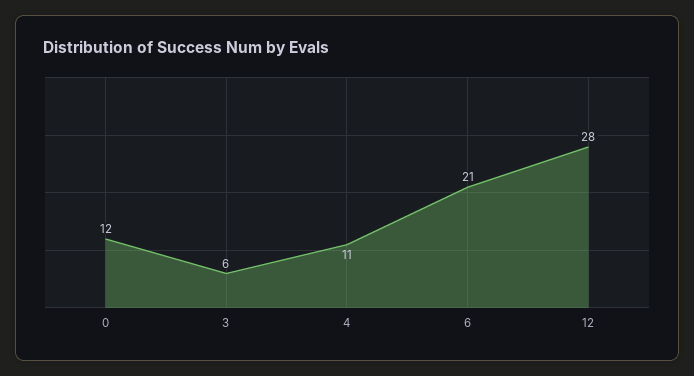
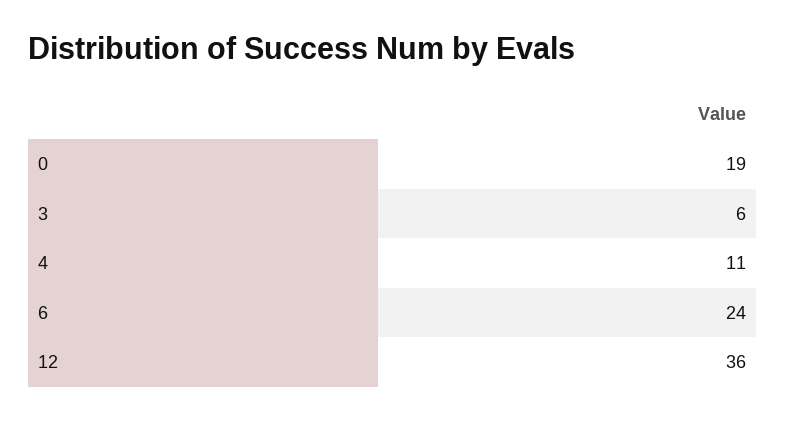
0: 12 -> 19
6: 21 -> 24
12: 28 -> 36

